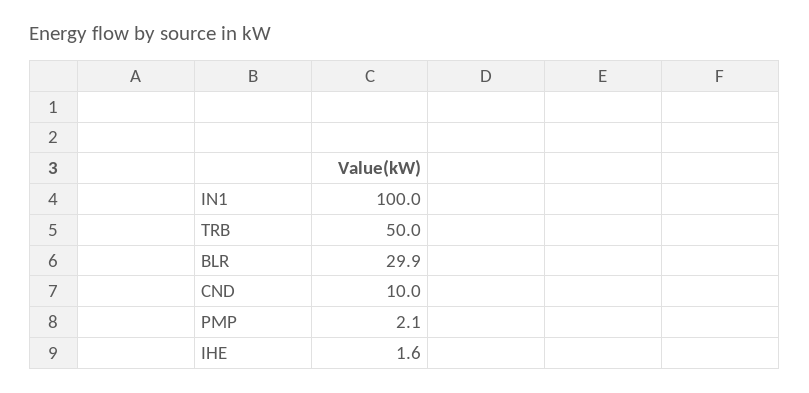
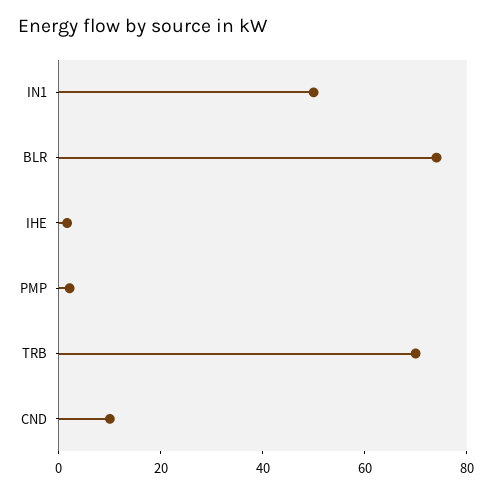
IN1: 100 -> 50
TRB: 50 -> 70
BLR: 29.9 -> 75

